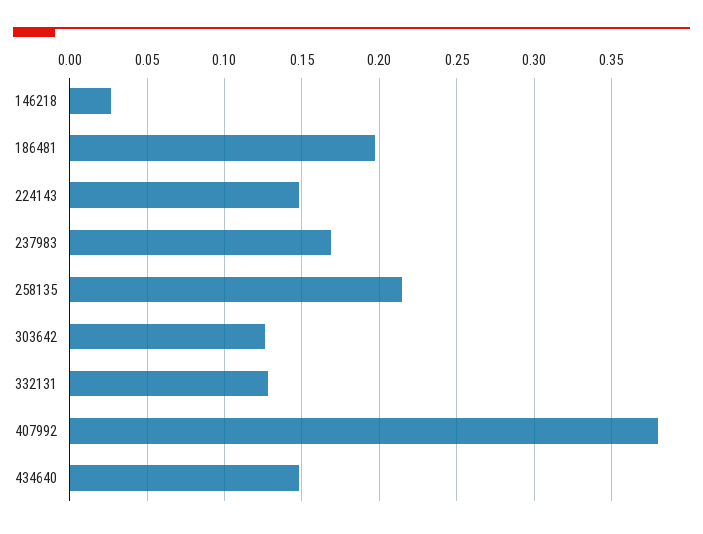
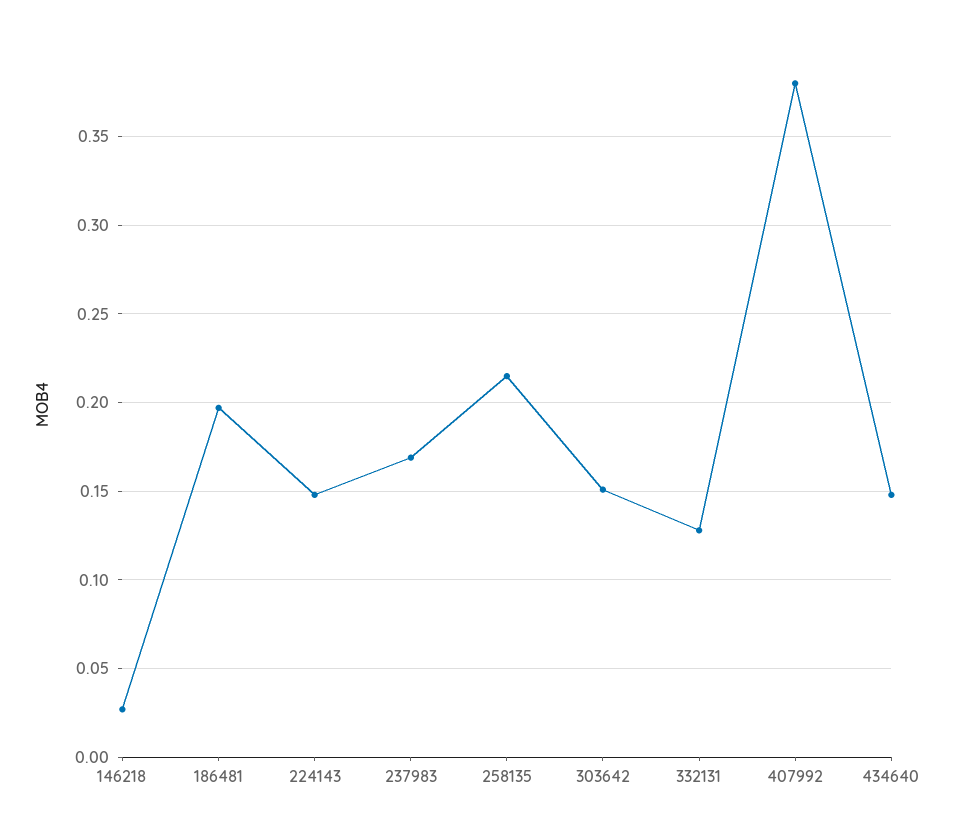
303642: 0.125 -> 0.15

